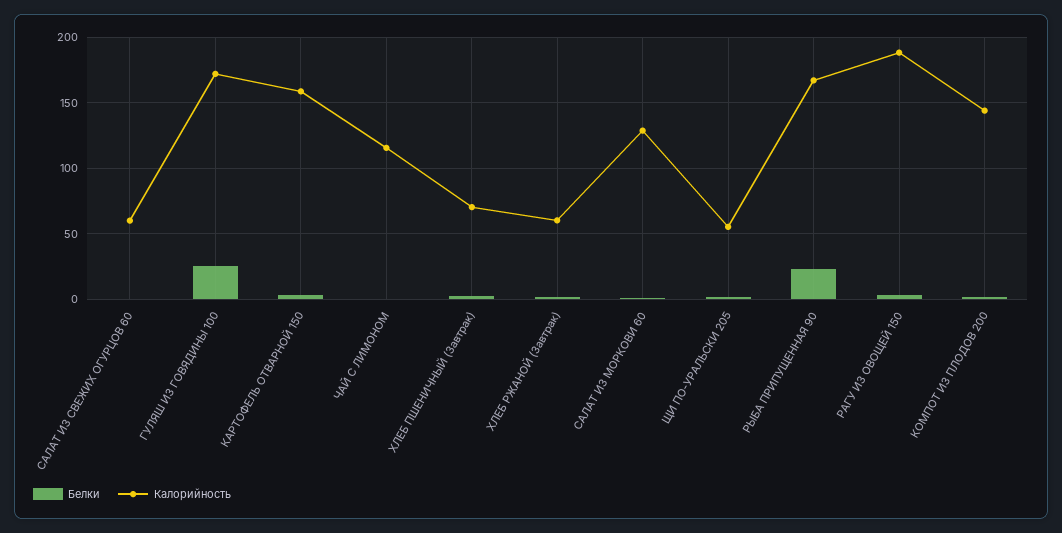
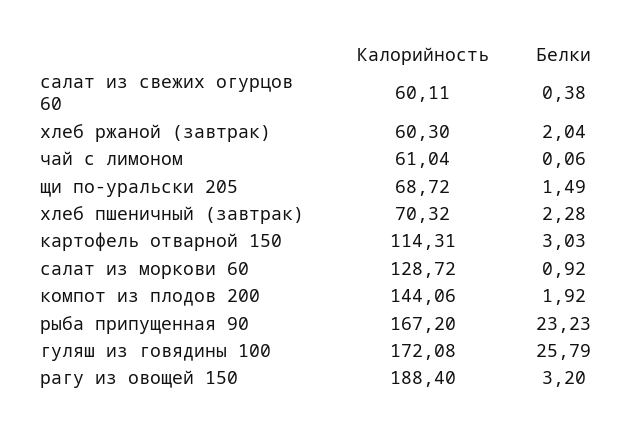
Калорийность, КАРТОФЕЛЬ ОТВАРНОЙ 150: 160 -> 114.31
Калорийность, ЧАЙ С ЛИМОНОМ: 115 -> 61.04
Калорийность, ЩИ ПО-УРАЛЬСКИ 205: 55 -> 68.72

